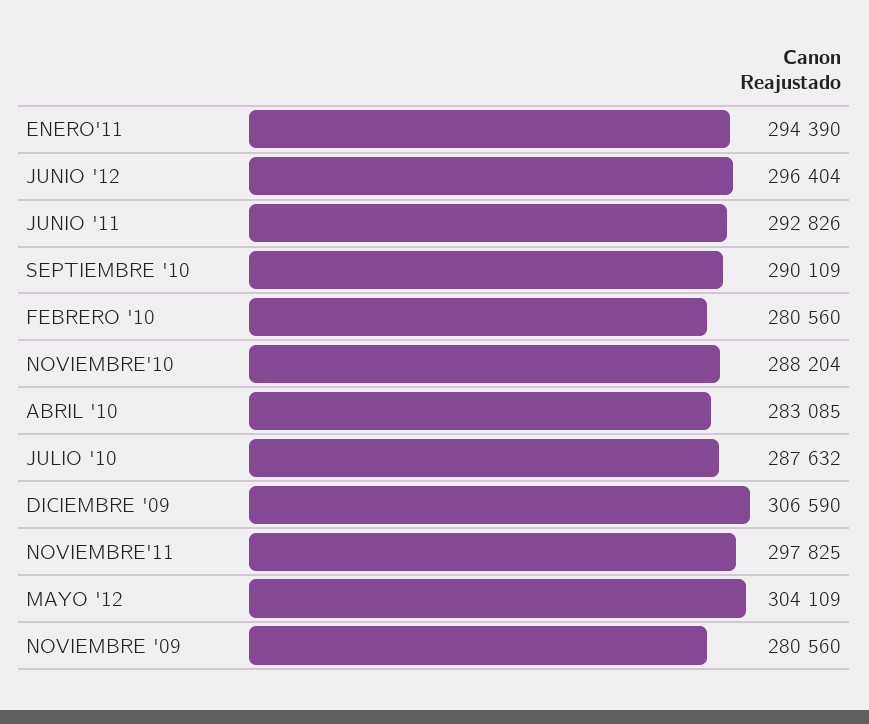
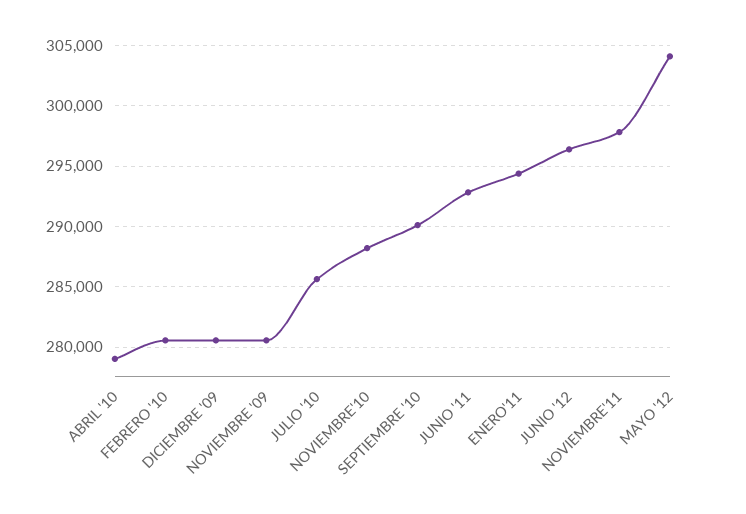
ABRIL '10: 283085 -> 279000
JULIO '10: 287632 -> 285500
DICIEMBRE '09: 306590 -> 280500

